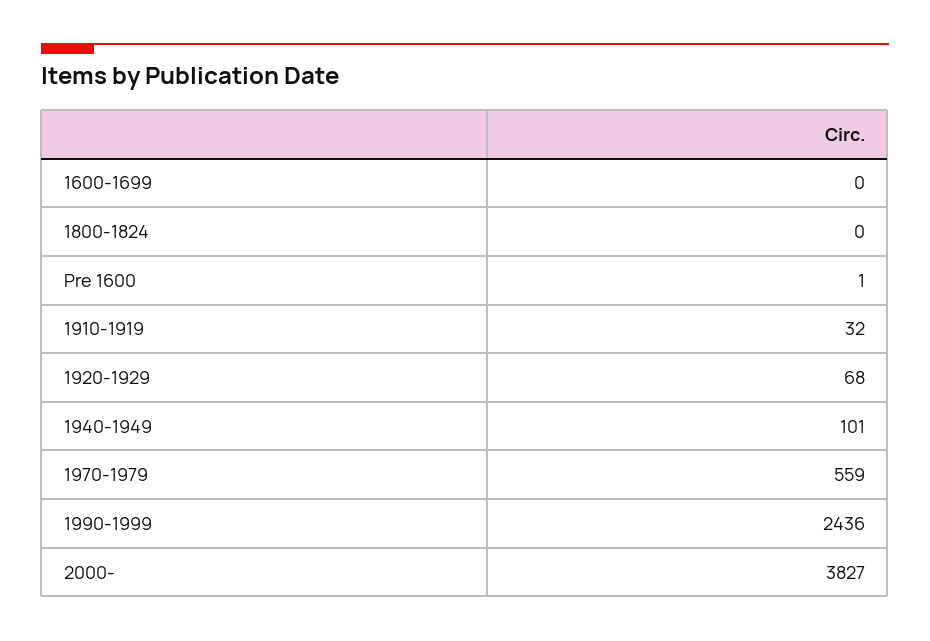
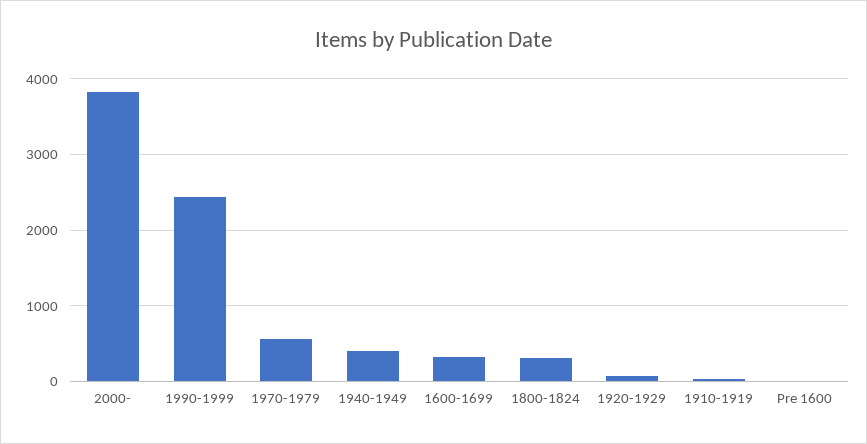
1600-1699: 0 -> 300
1800-1824: 0 -> 300
1940-1949: 101 -> 400

